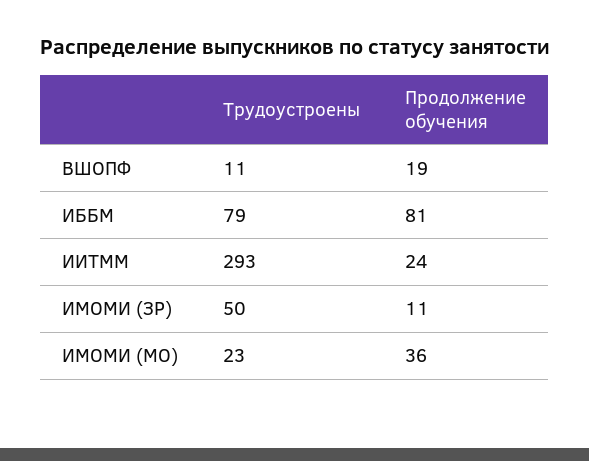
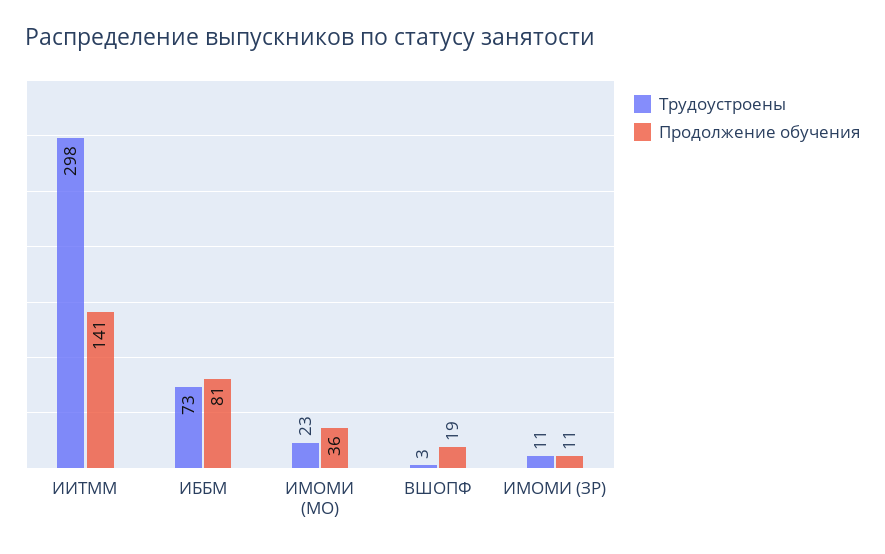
Трудоустроены, ВШОПФ: 11 -> 3
Трудоустроены, ИББМ: 79 -> 73
Трудоустроены, ИИТММ: 293 -> 298
Продолжение обучения, ИИТММ: 24 -> 141
Трудоустроены, ИМОМИ (ЗР): 50 -> 11

